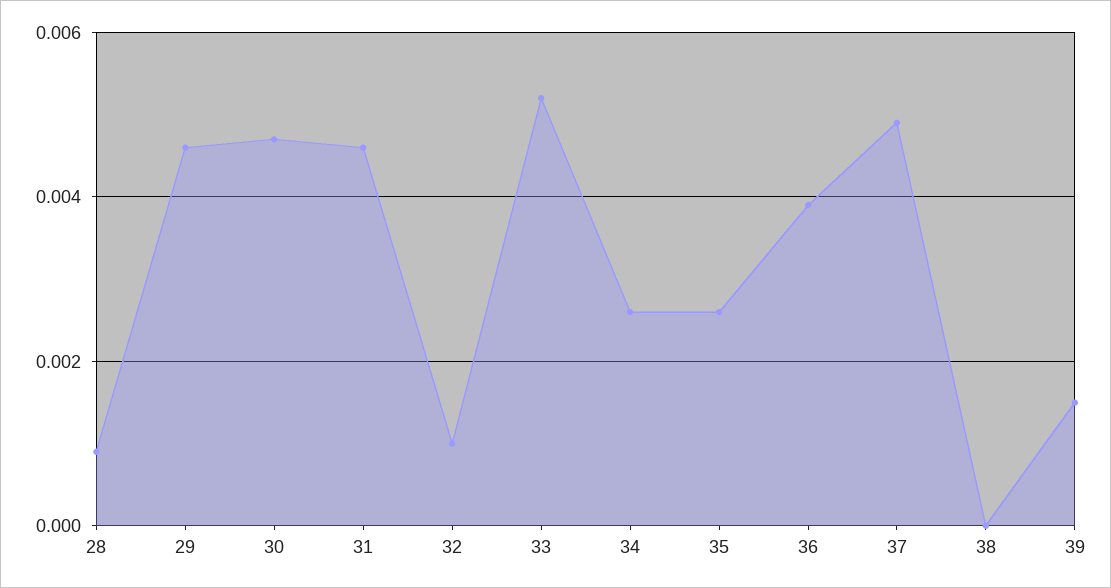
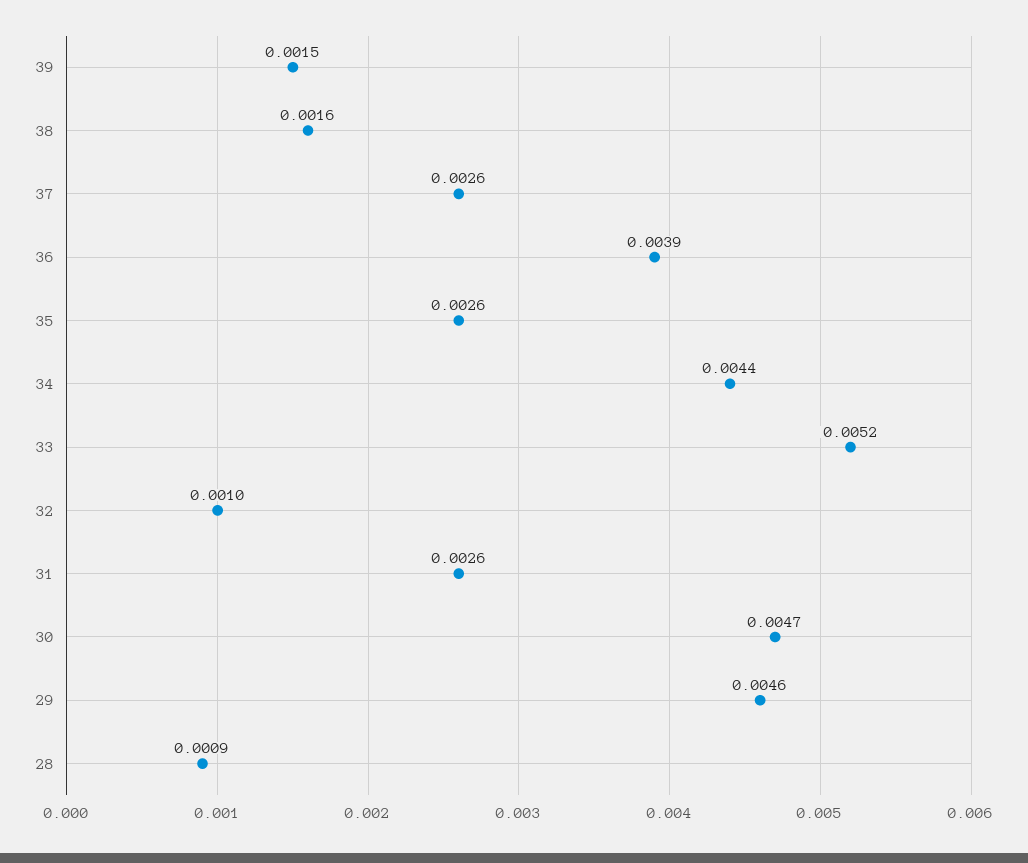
31: 0.0045 -> 0.0026
34: 0.0025 -> 0.0044
37: 0.005 -> 0.0026
38: 0 -> 0.0016

